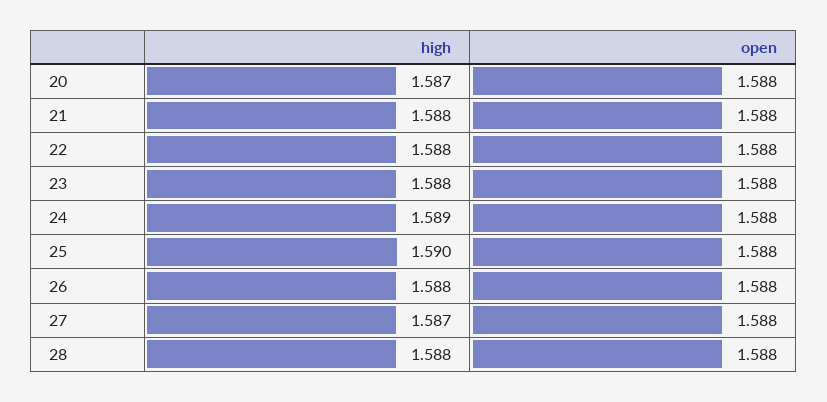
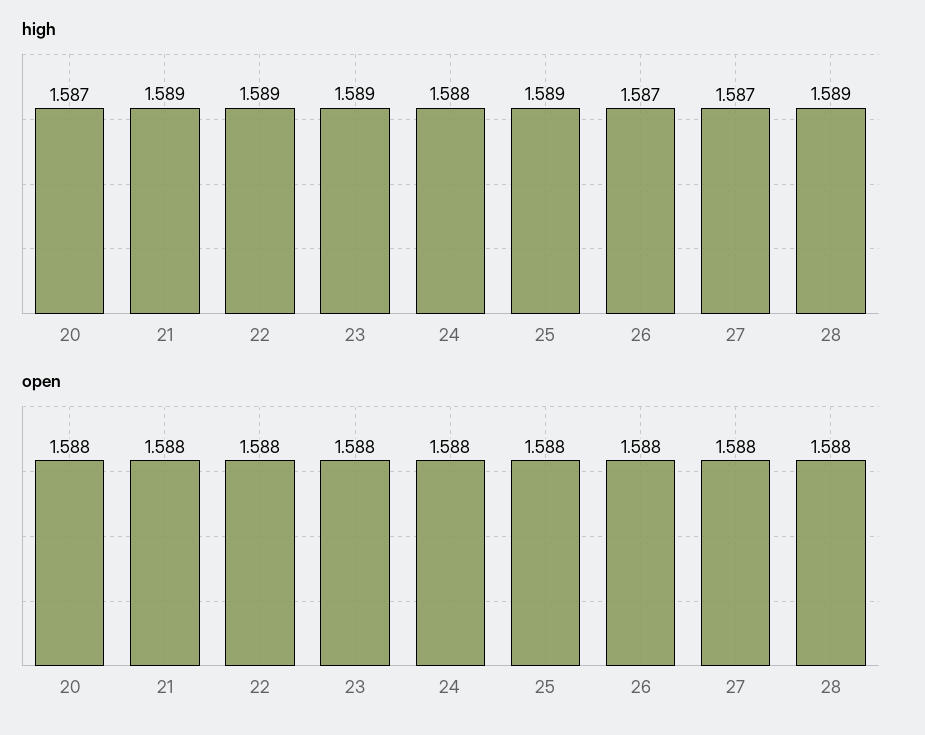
high, 21: 1.588 -> 1.589
high, 22: 1.588 -> 1.589
high, 23: 1.588 -> 1.589
high, 24: 1.589 -> 1.588
high, 25: 1.59 -> 1.589
high, 26: 1.588 -> 1.587
high, 28: 1.588 -> 1.589

